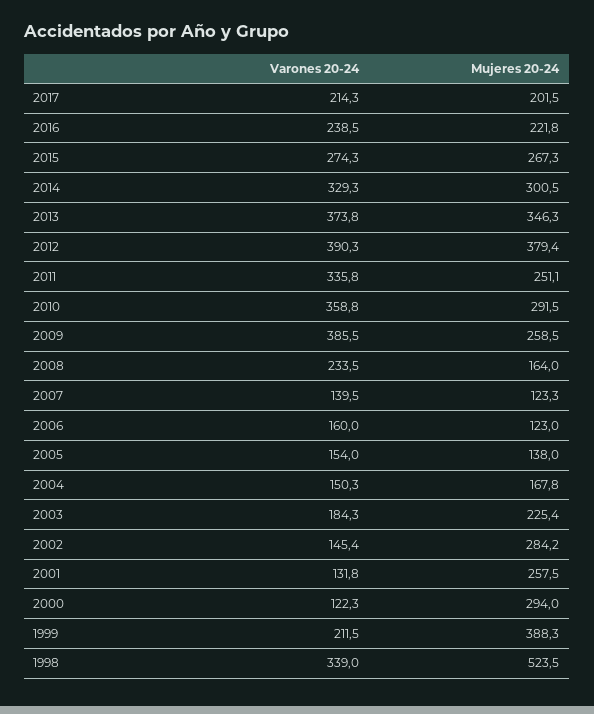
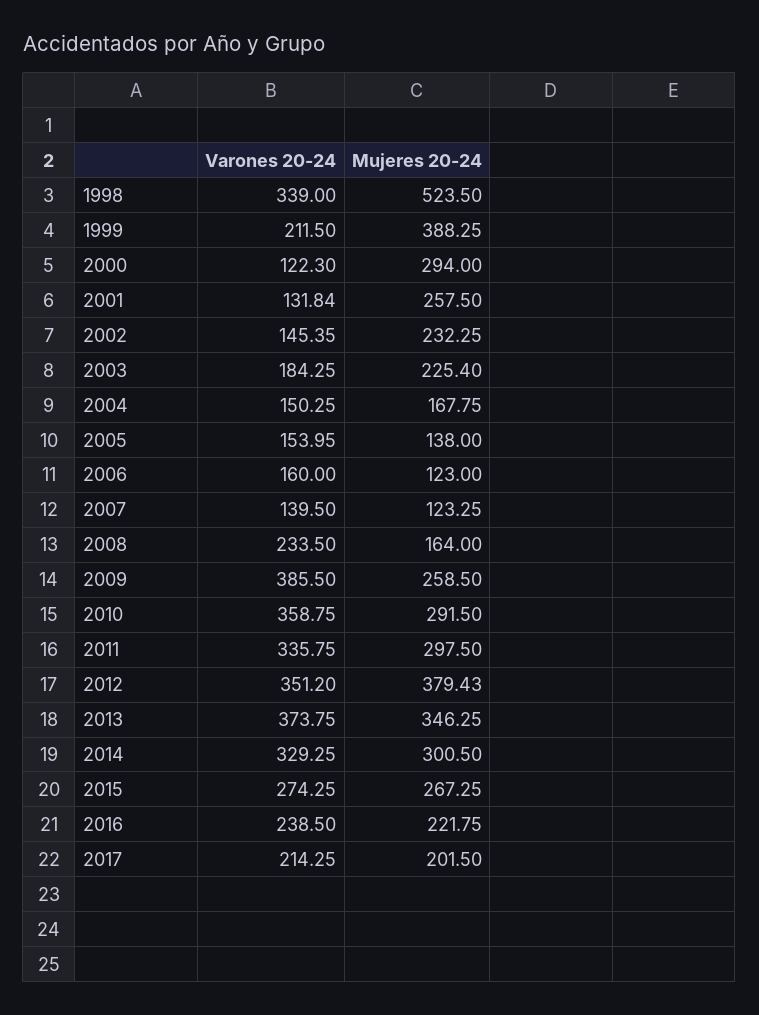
Varones 20-24, 2012: 390.3 -> 351.2
Mujeres 20-24, 2011: 251.1 -> 297.5
Mujeres 20-24, 2002: 284.2 -> 232.25

